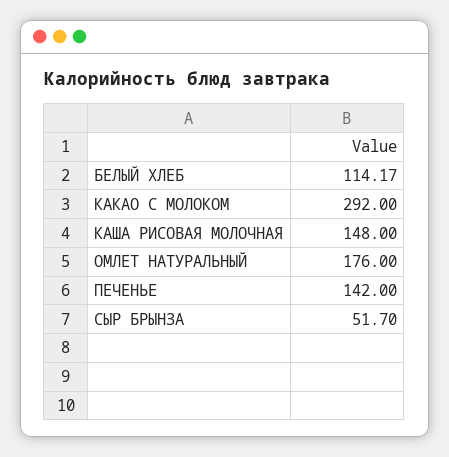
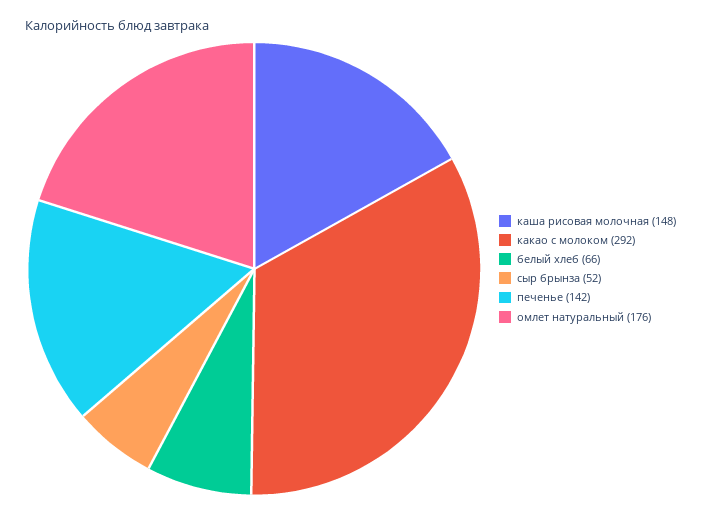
БЕЛЫЙ ХЛЕБ: 114.17 -> 66

